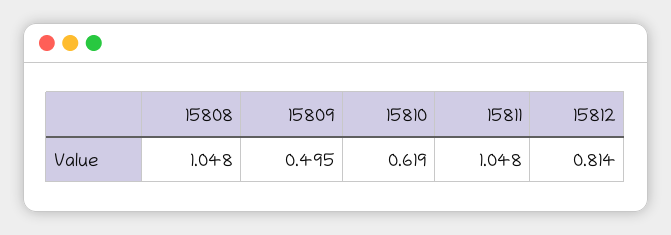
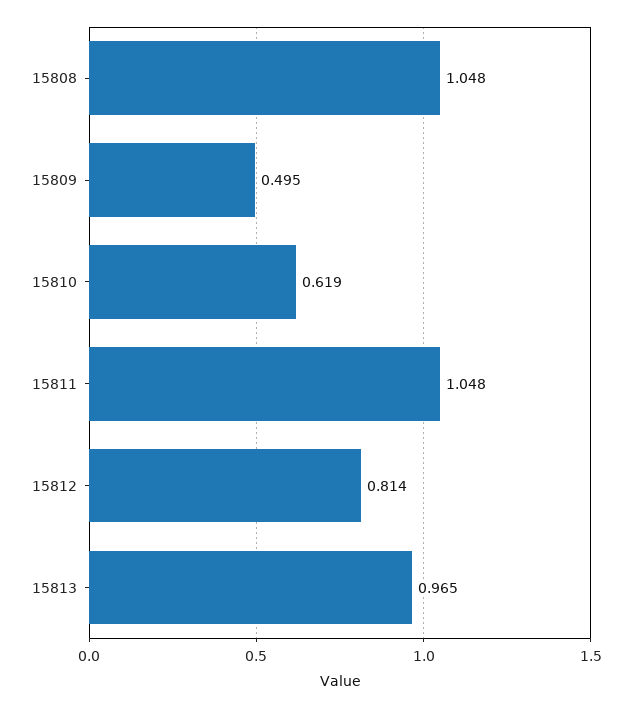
15813: none -> 0.965

